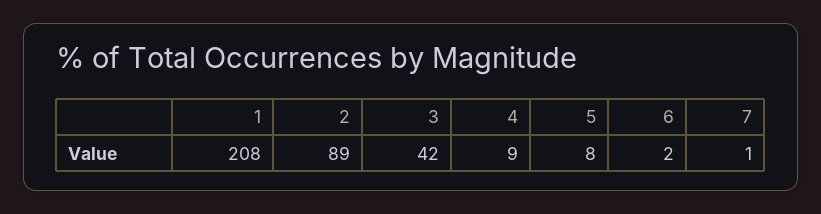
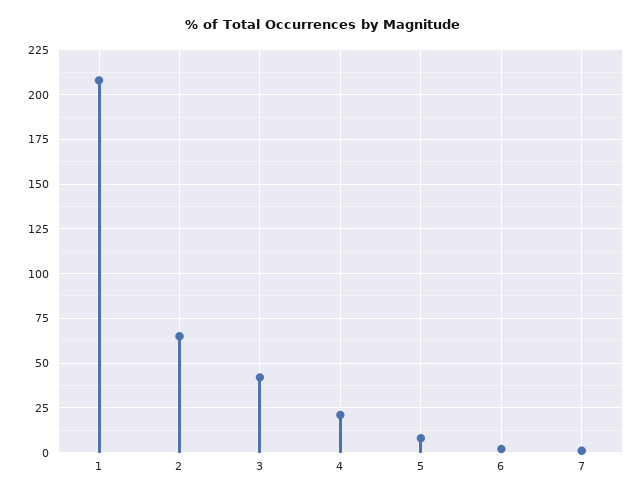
2: 89 -> 65
4: 9 -> 20

